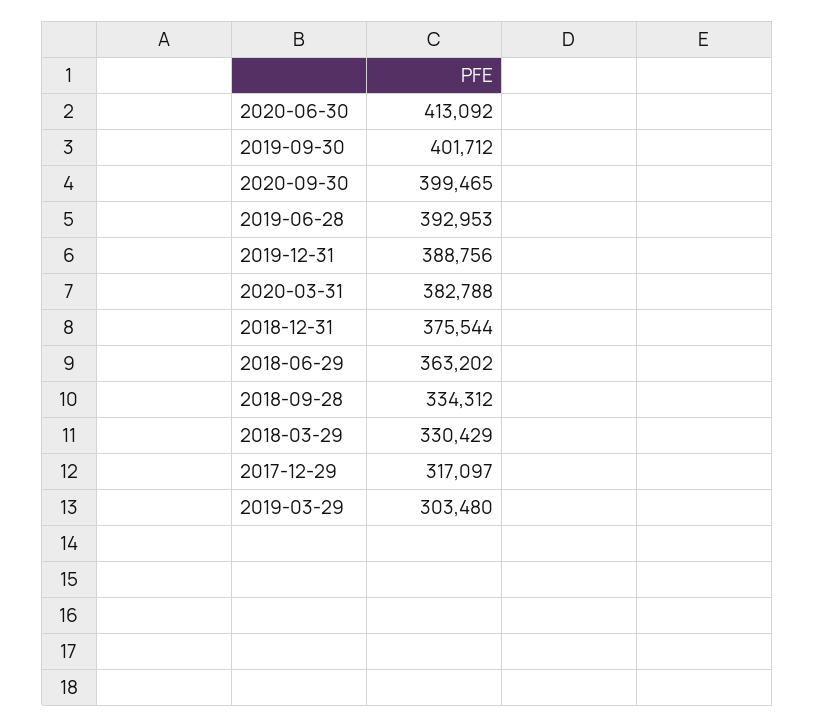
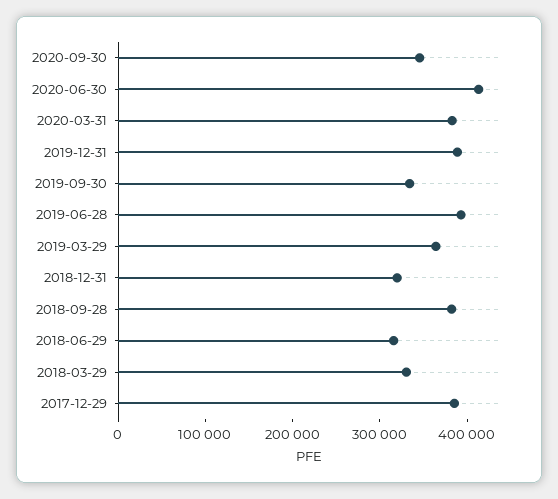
2019-09-30: 401712 -> 340000
2020-09-30: 399465 -> 340000
2018-12-31: 375544 -> 320000
2018-06-29: 363202 -> 320000
2018-09-28: 334312 -> 380000
2017-12-29: 317097 -> 380000
2019-03-29: 303480 -> 360000

